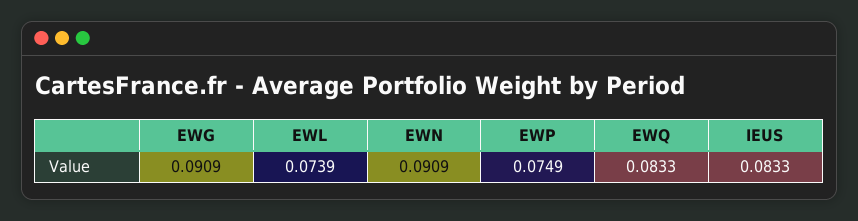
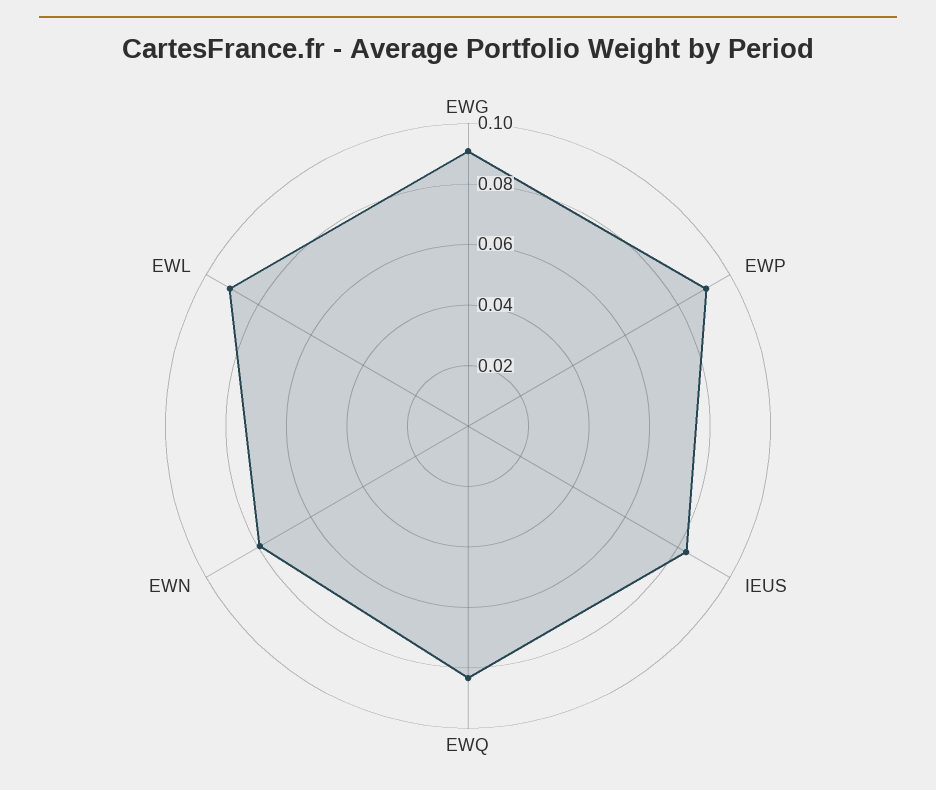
EWL: 0.0739 -> 0.09
EWN: 0.0909 -> 0.08
EWP: 0.0749 -> 0.09

